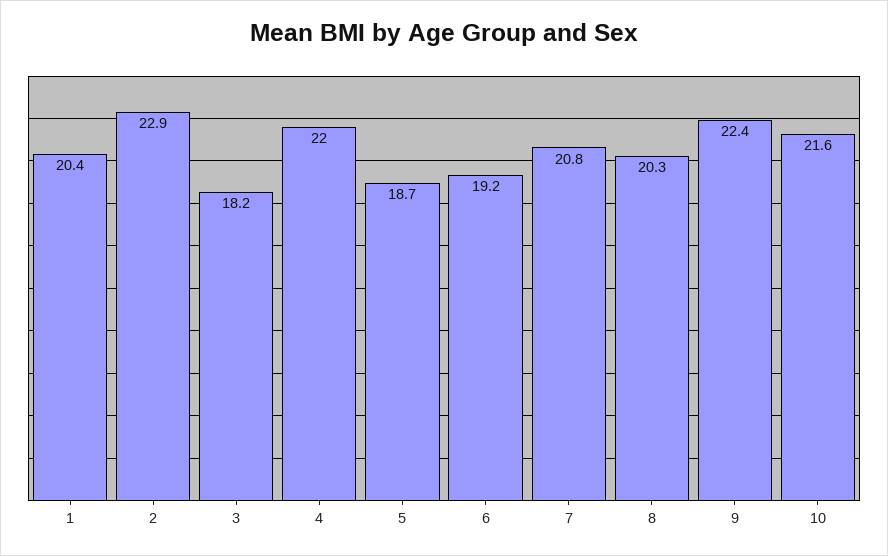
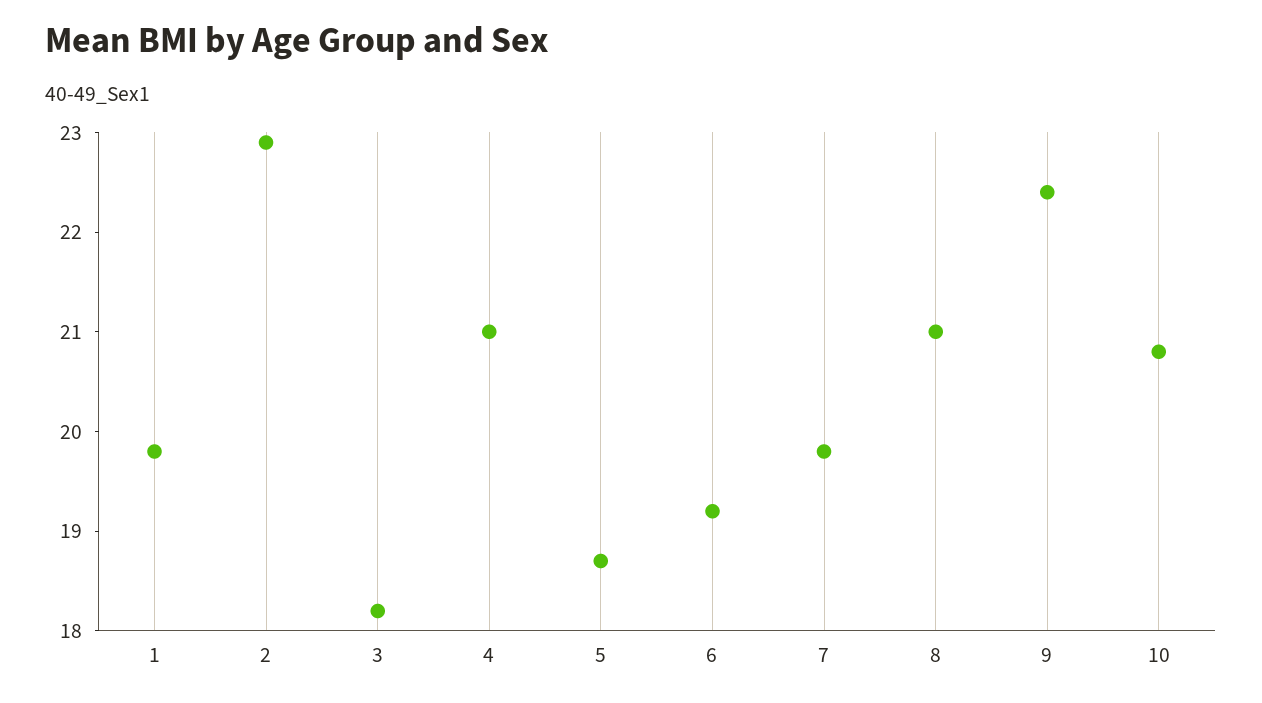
1: 20.4 -> 19.8
4: 22 -> 21
7: 20.8 -> 19.8
8: 20.3 -> 21
10: 21.6 -> 20.8

